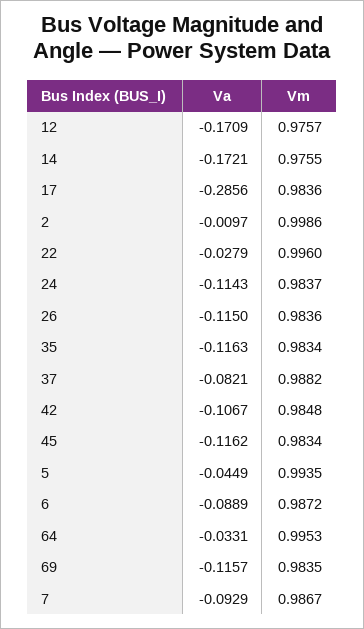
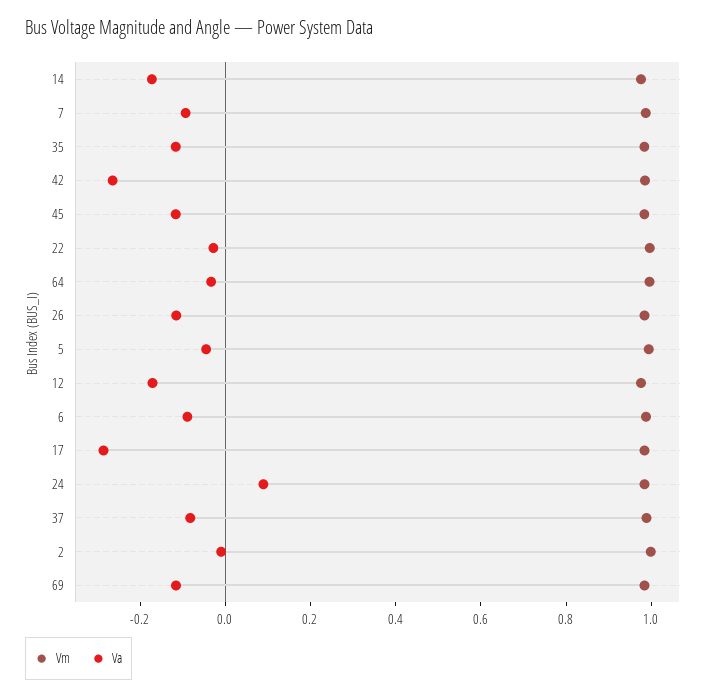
Va, 24: -0.1143 -> 0.1
Va, 42: -0.1067 -> -0.25

